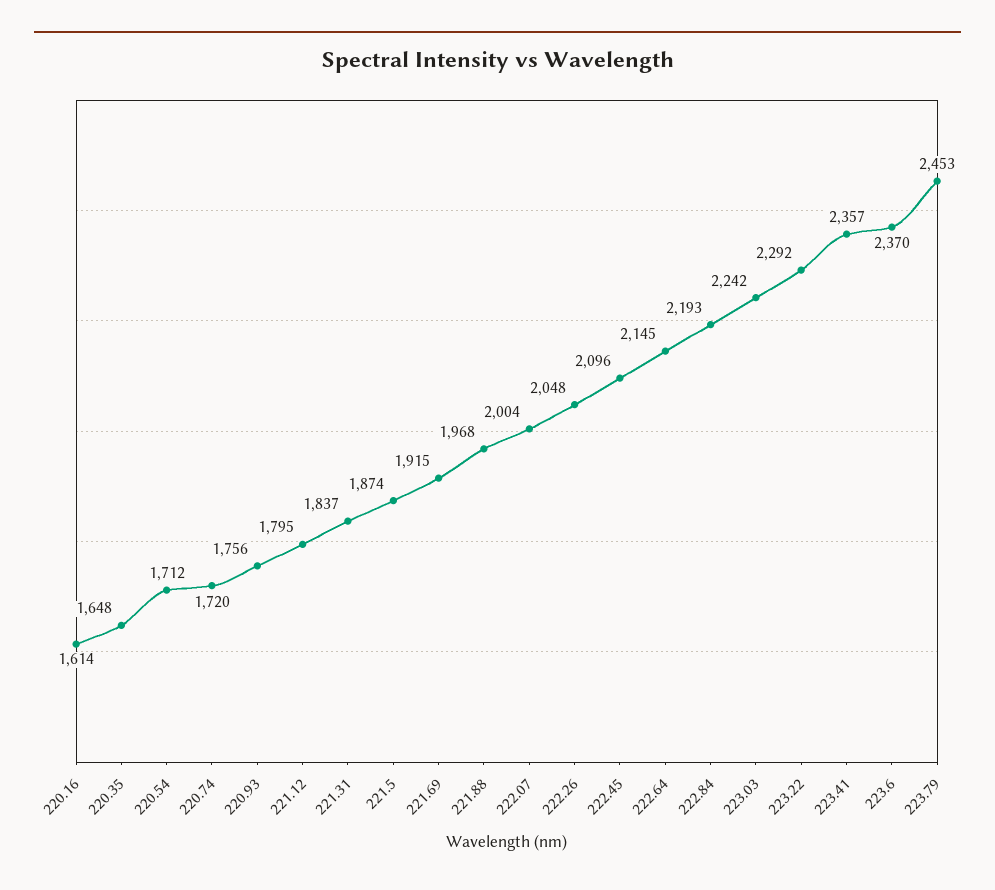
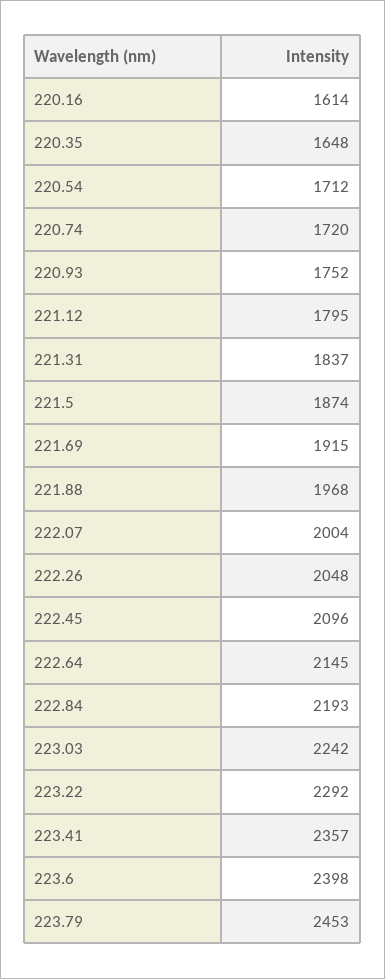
220.93: 1756 -> 1752
223.6: 2370 -> 2398

